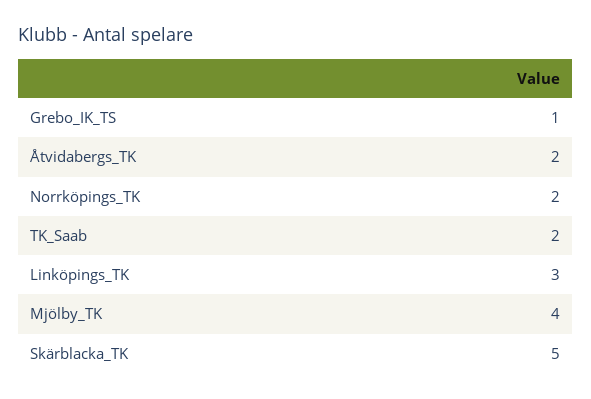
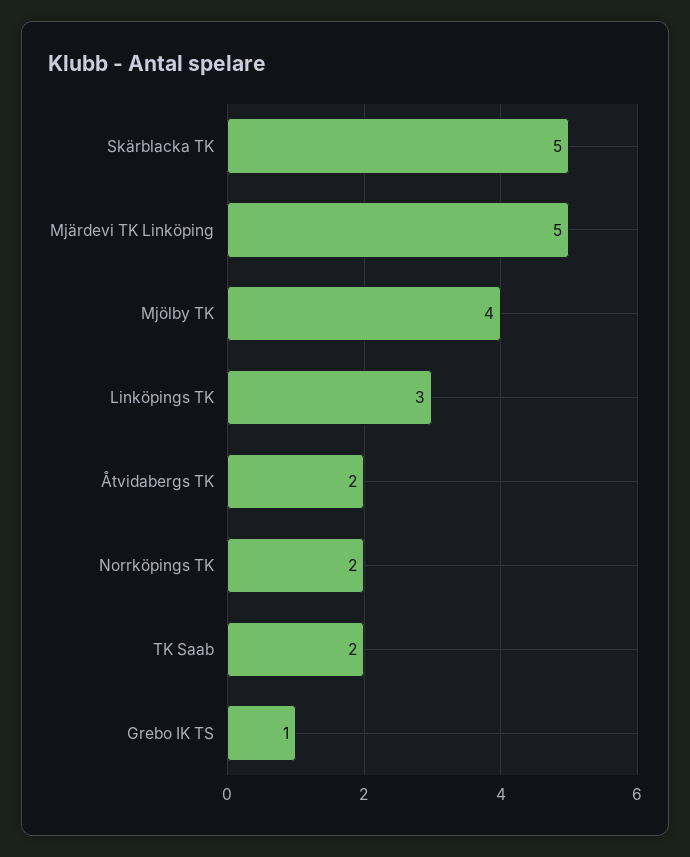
Mjärdevi TK Linköping: none -> 5

